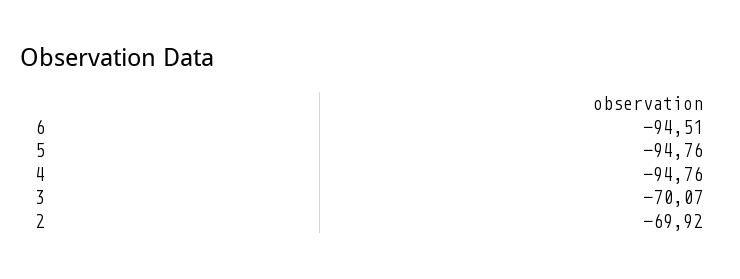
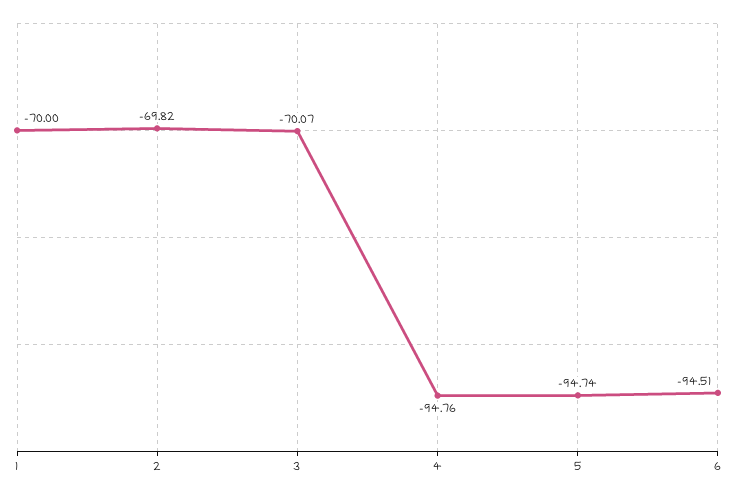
5: -94.76 -> -94.74
2: -69.92 -> -69.82
1: none -> -70

